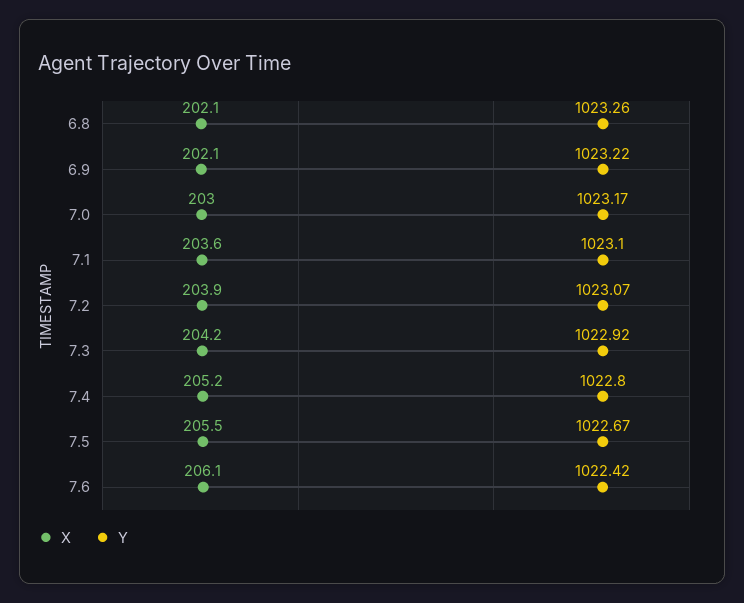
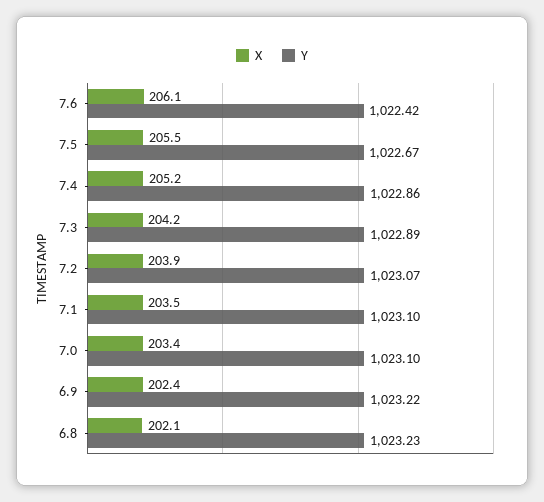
Y, 6.8: 1023.26 -> 1023.23
X, 6.9: 202.1 -> 202.4
X, 7.0: 203 -> 203.4
Y, 7.0: 1023.17 -> 1023.1
X, 7.1: 203.6 -> 203.5
Y, 7.3: 1022.92 -> 1022.89
Y, 7.4: 1022.8 -> 1022.86

